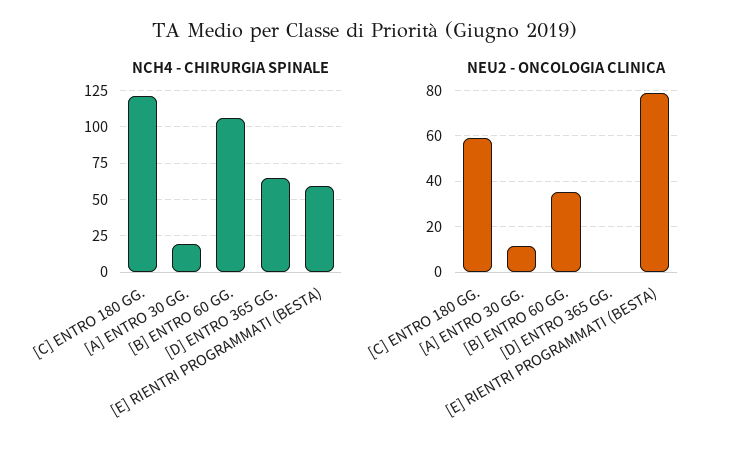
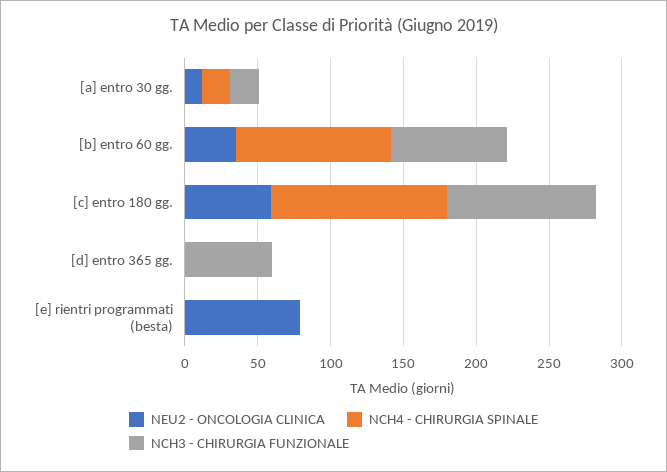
NCH4 - CHIRURGIA SPINALE, [D] ENTRO 365 GG.: 65 -> 0
NCH4 - CHIRURGIA SPINALE, [E] RIENTRI PROGRAMMATI (BESTA): 60 -> 0
NCH3 - CHIRURGIA FUNZIONALE, [A] ENTRO 30 GG.: none -> 20
NCH3 - CHIRURGIA FUNZIONALE, [B] ENTRO 60 GG.: none -> 80
NCH3 - CHIRURGIA FUNZIONALE, [C] ENTRO 180 GG.: none -> 100
NCH3 - CHIRURGIA FUNZIONALE, [D] ENTRO 365 GG.: none -> 60
NCH3 - CHIRURGIA FUNZIONALE, [E] RIENTRI PROGRAMMATI (BESTA): none -> 0

